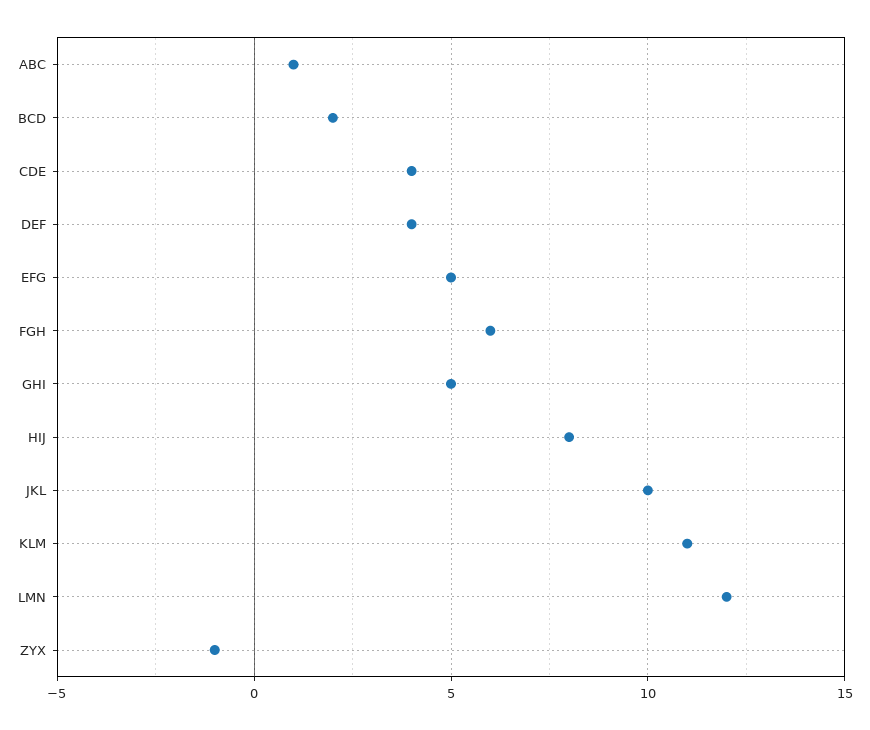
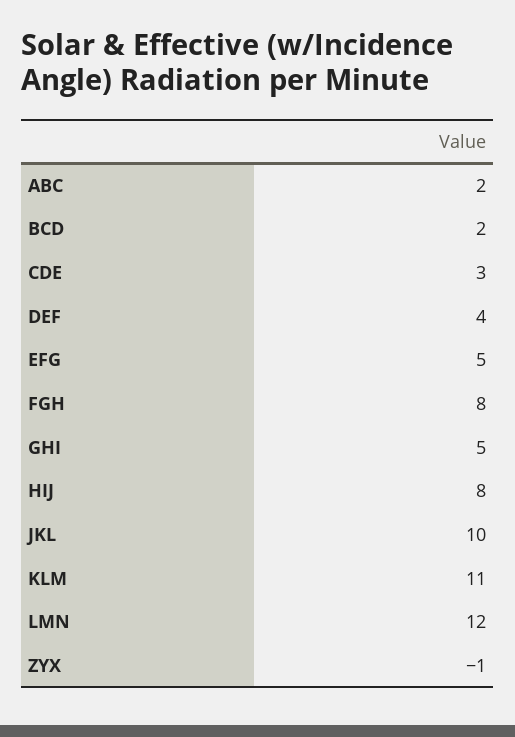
ABC: 1 -> 2
CDE: 4 -> 3
FGH: 6 -> 8

